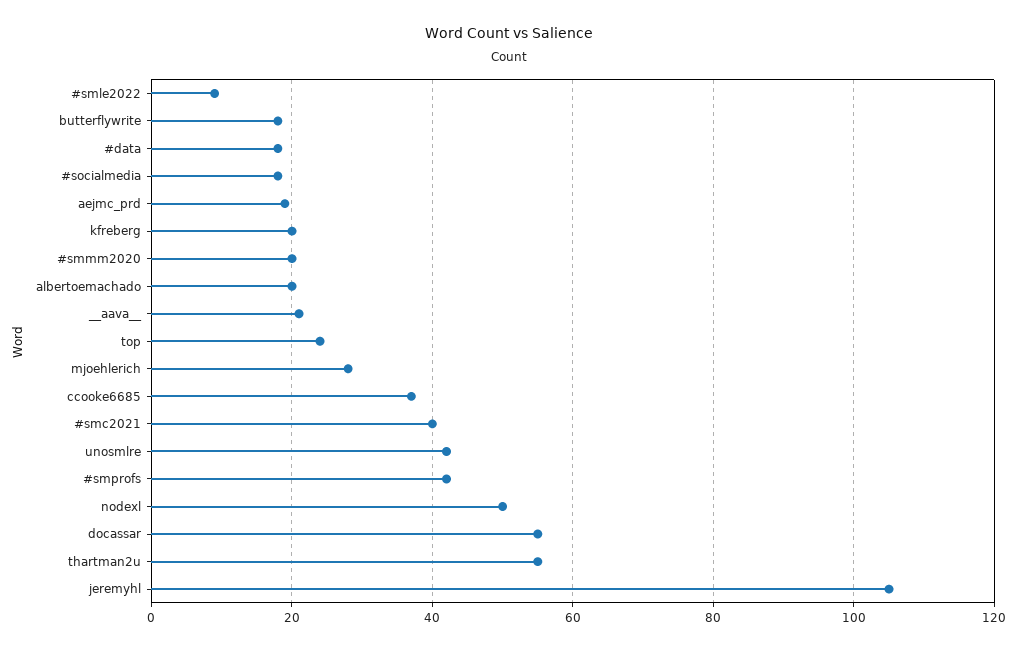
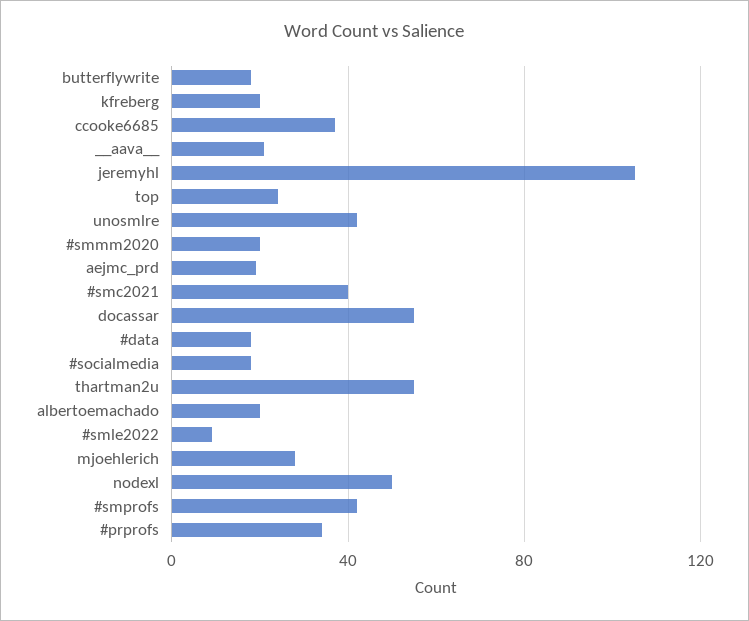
#prprofs: none -> 35

